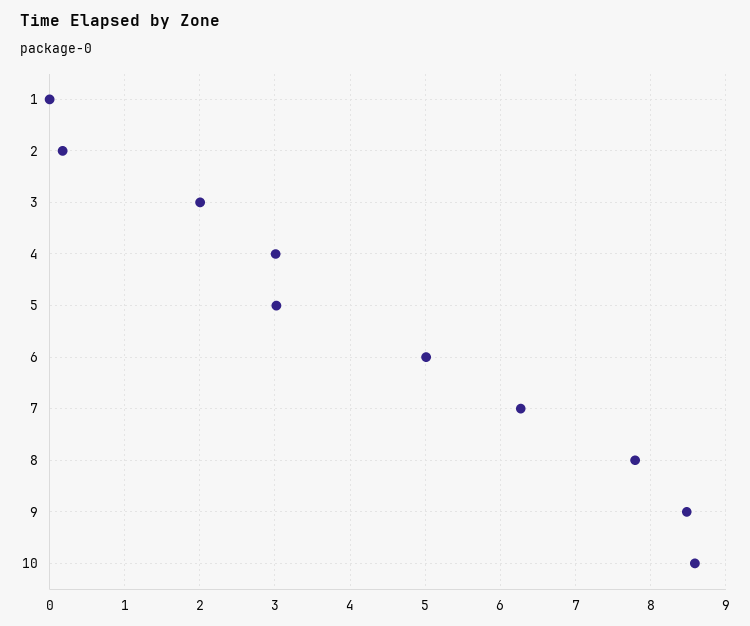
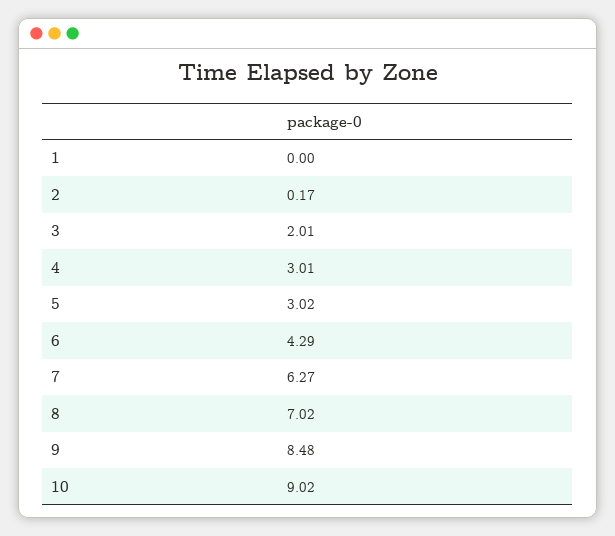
6: 5 -> 4.29
8: 7.8 -> 7.02
10: 8.6 -> 9.02

